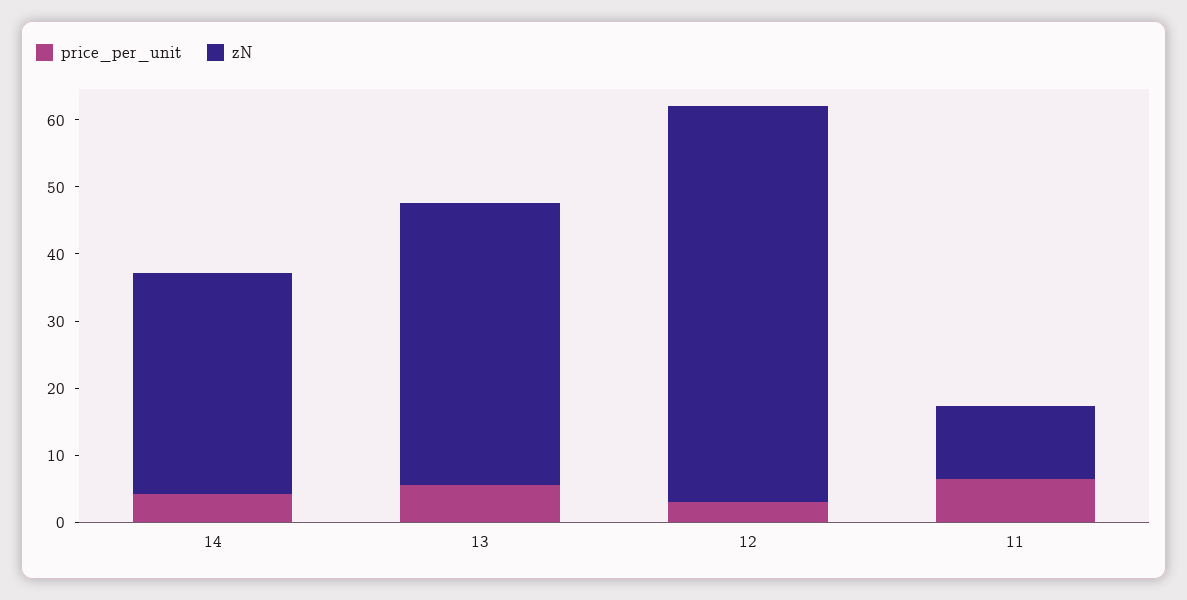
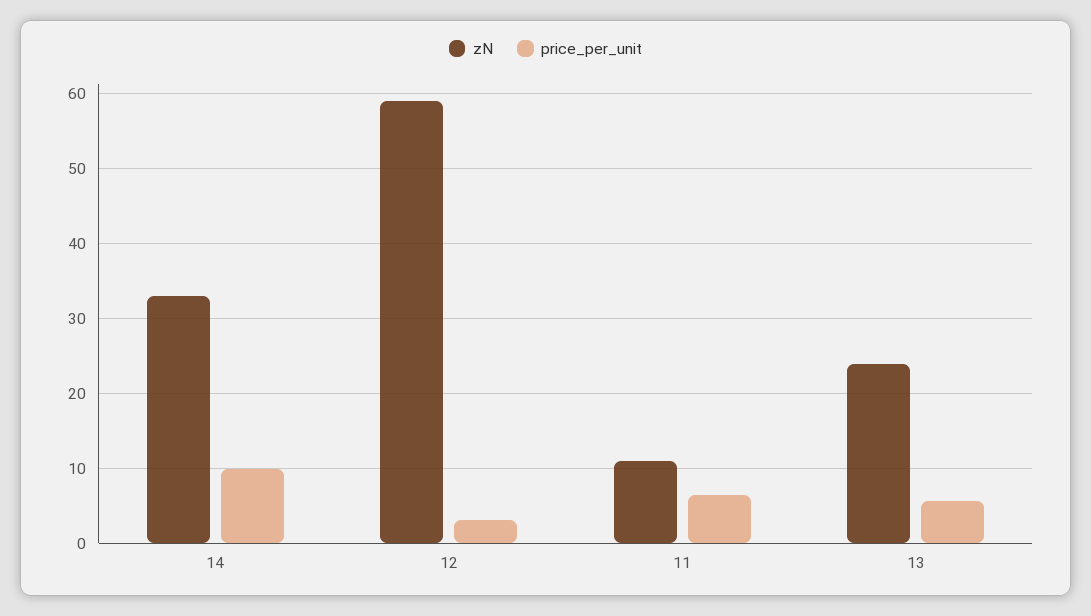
price_per_unit, 14: 4 -> 10
zN, 13: 42 -> 24

